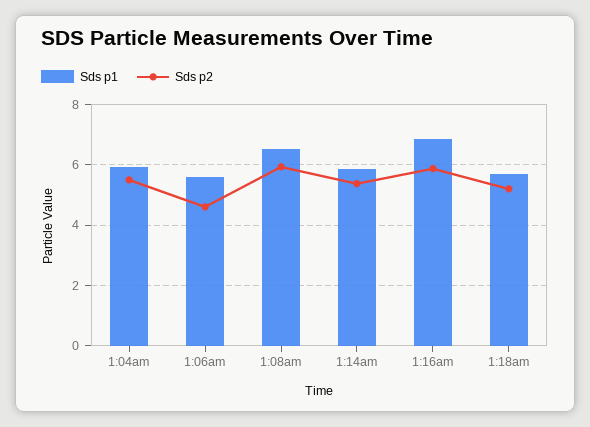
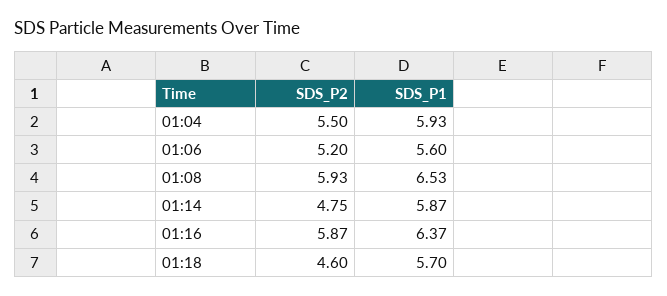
Sds p2, 1:06am: 4.6 -> 5.2
Sds p2, 1:14am: 5.4 -> 4.75
Sds p1, 1:16am: 6.8 -> 6.37
Sds p2, 1:18am: 5.2 -> 4.6

